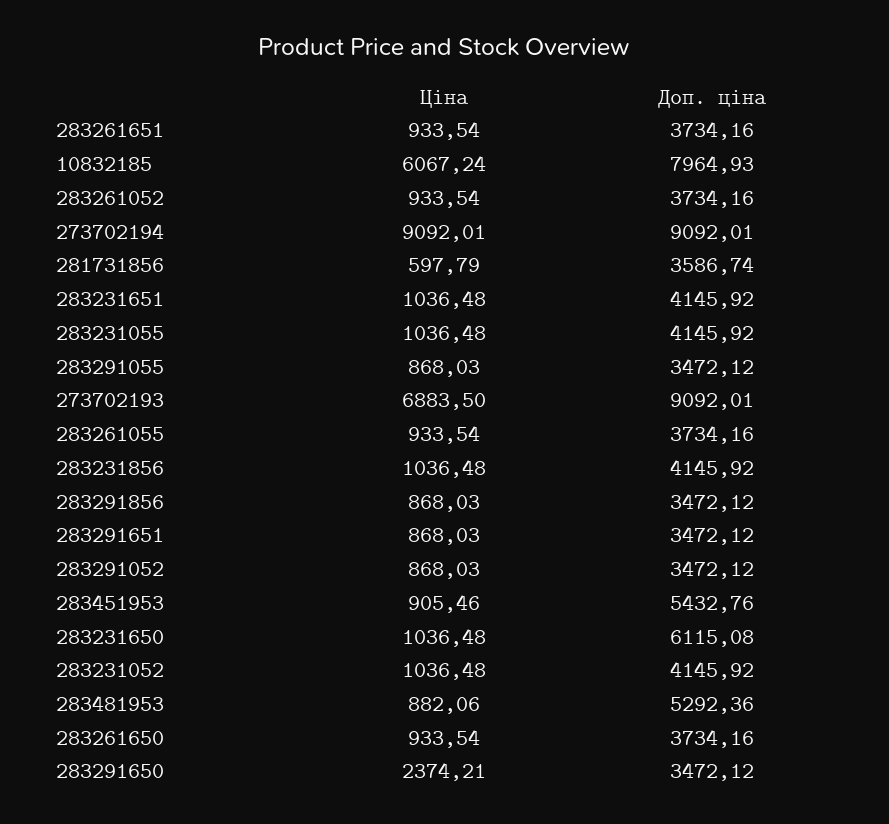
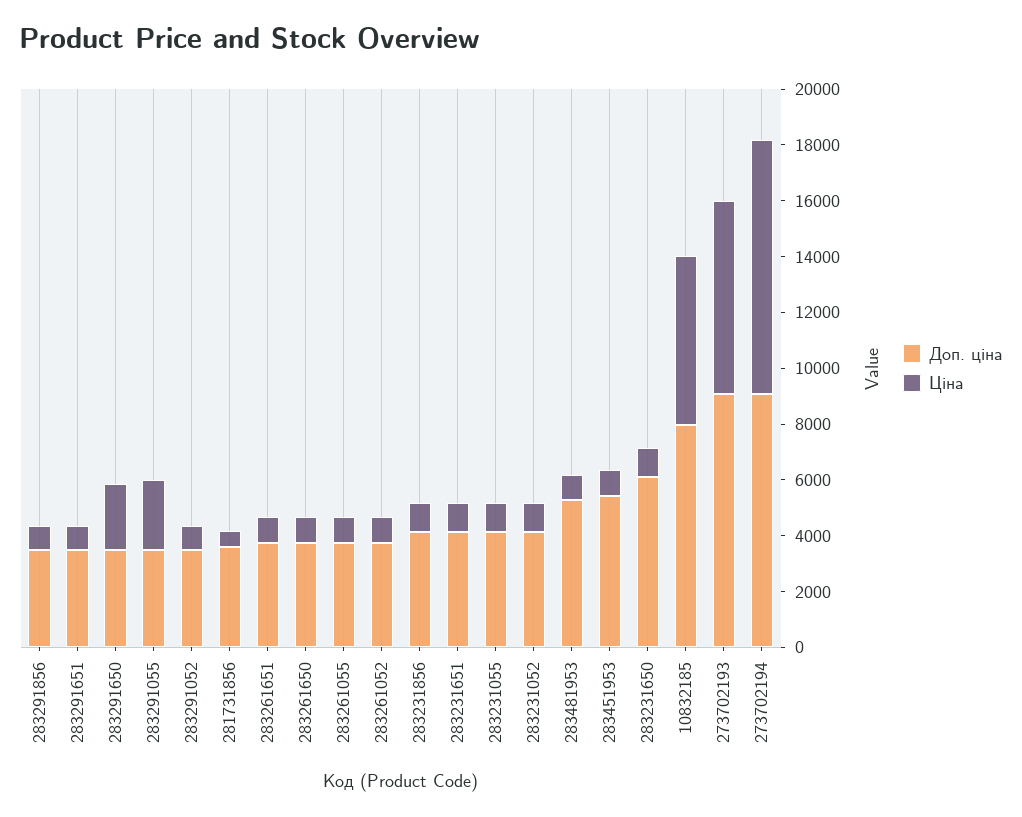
Ціна, 283291055: 868.03 -> 2500

